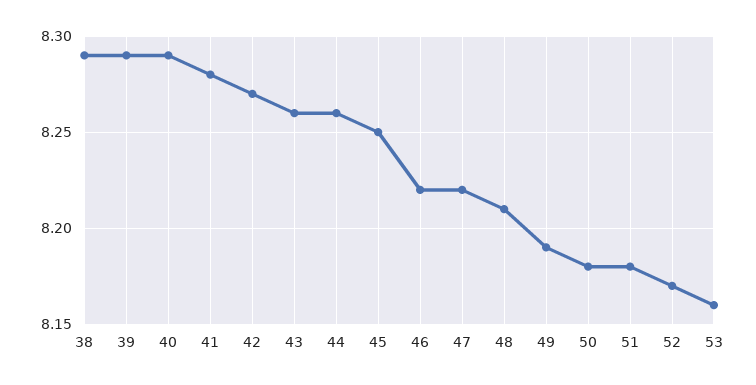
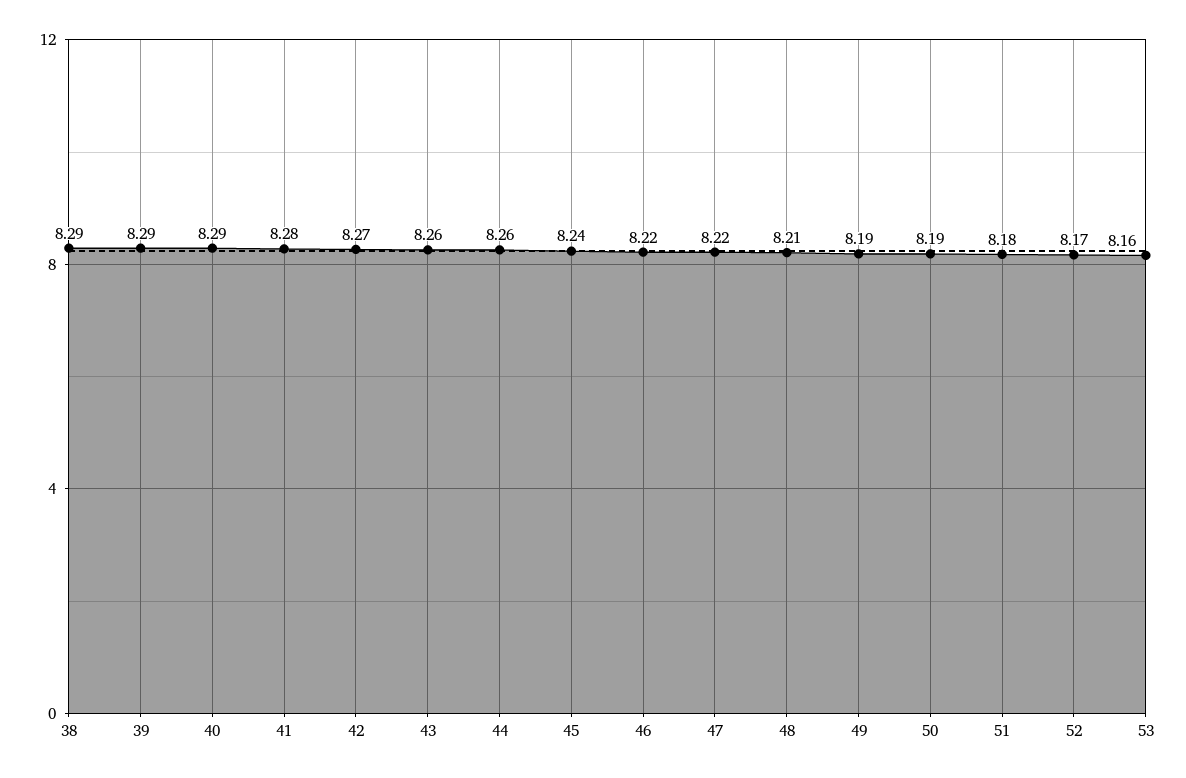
45: 8.25 -> 8.24
50: 8.18 -> 8.19

